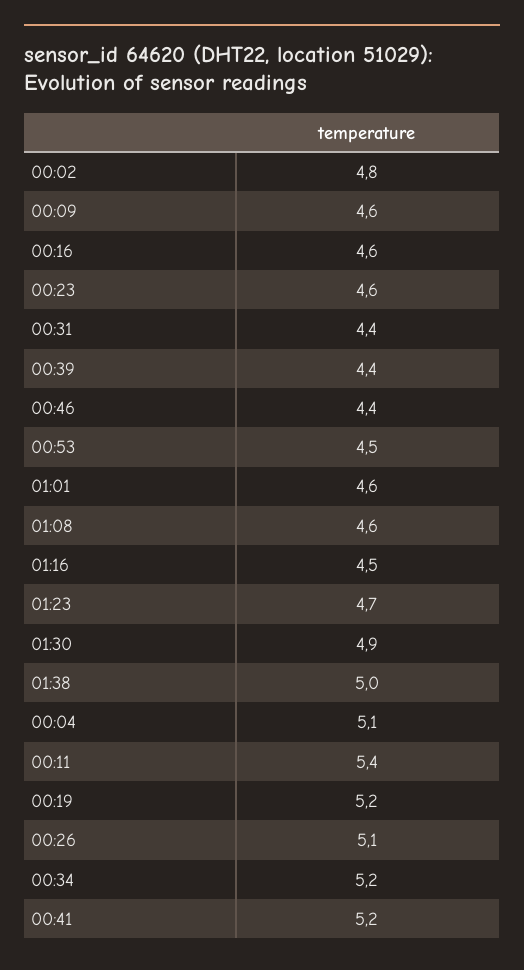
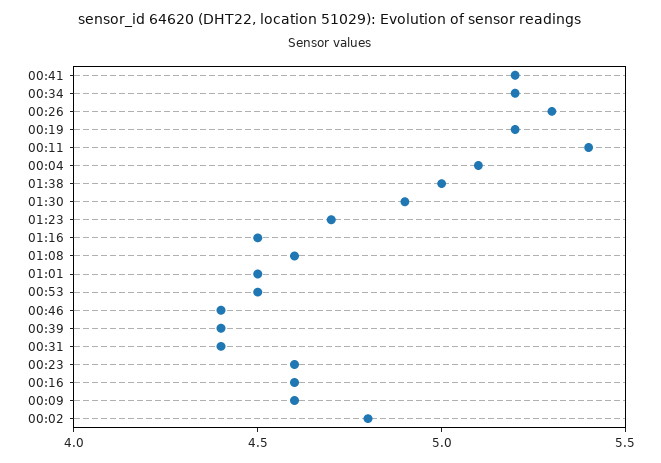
01:01: 4.6 -> 4.5
00:26: 5.1 -> 5.3

